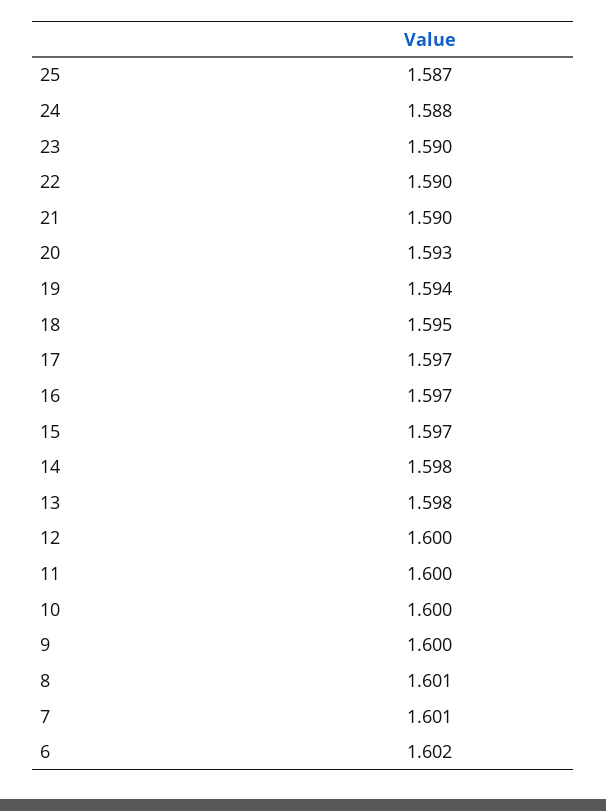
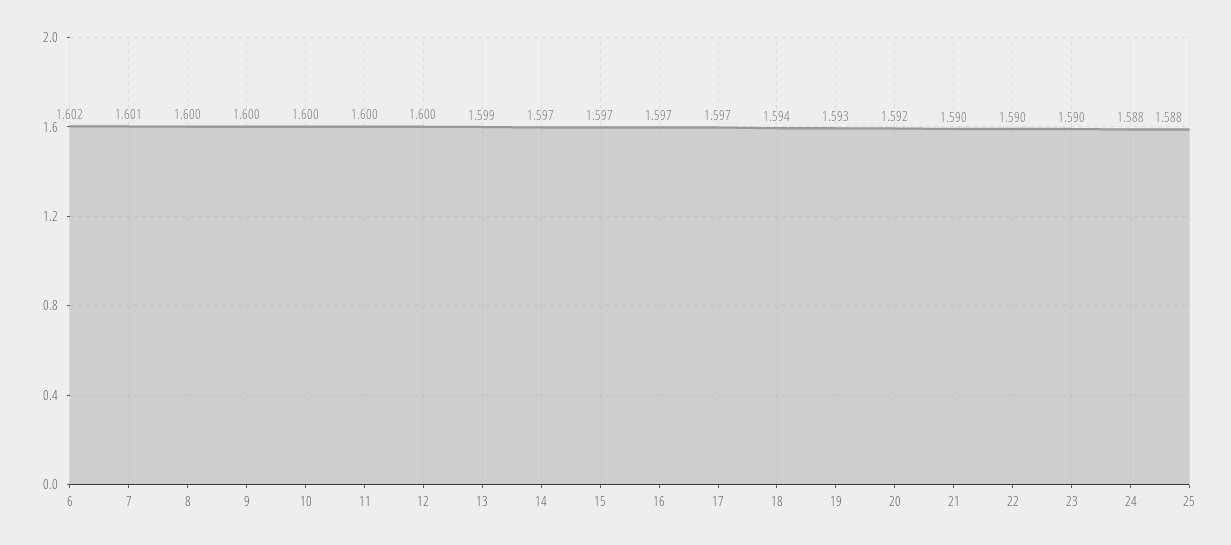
25: 1.587 -> 1.588
20: 1.593 -> 1.592
19: 1.594 -> 1.593
18: 1.595 -> 1.594
14: 1.598 -> 1.597
13: 1.598 -> 1.599
8: 1.601 -> 1.6

